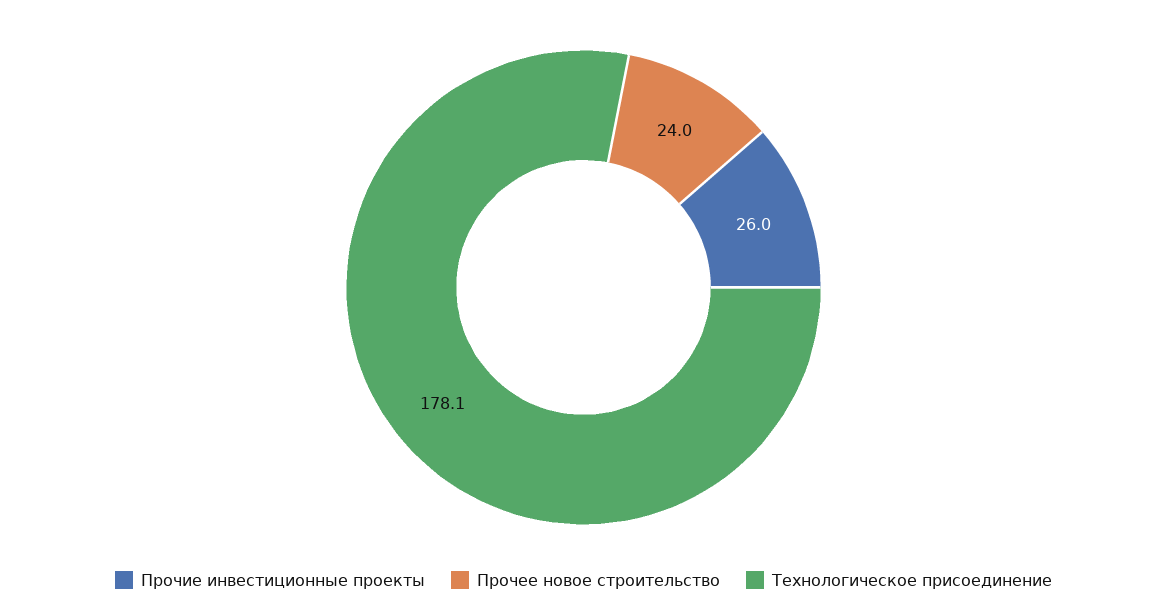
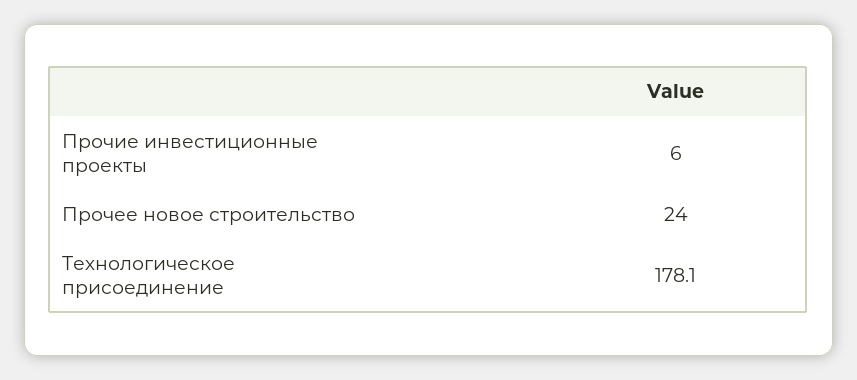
Прочие инвестиционные проекты: 26 -> 6

